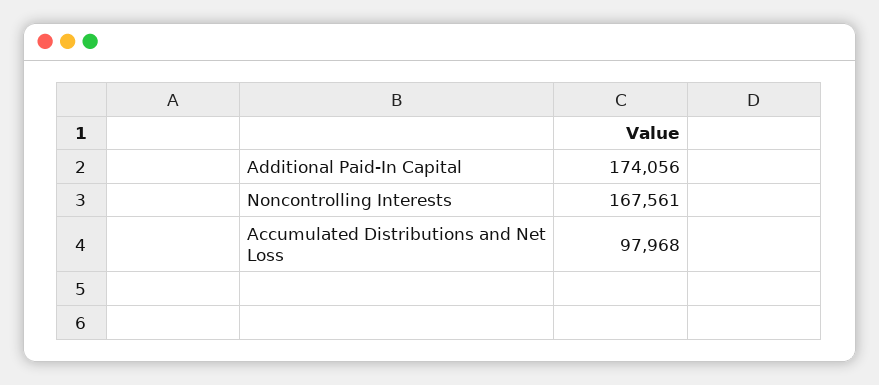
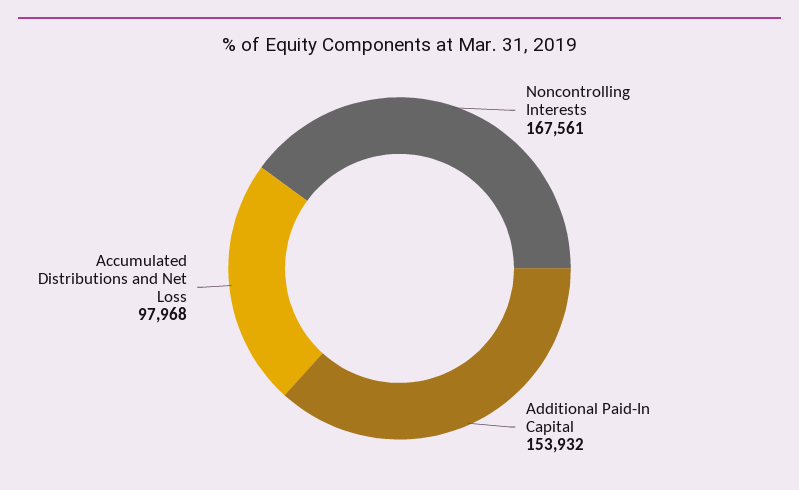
Additional Paid-In Capital: 174056 -> 153932

